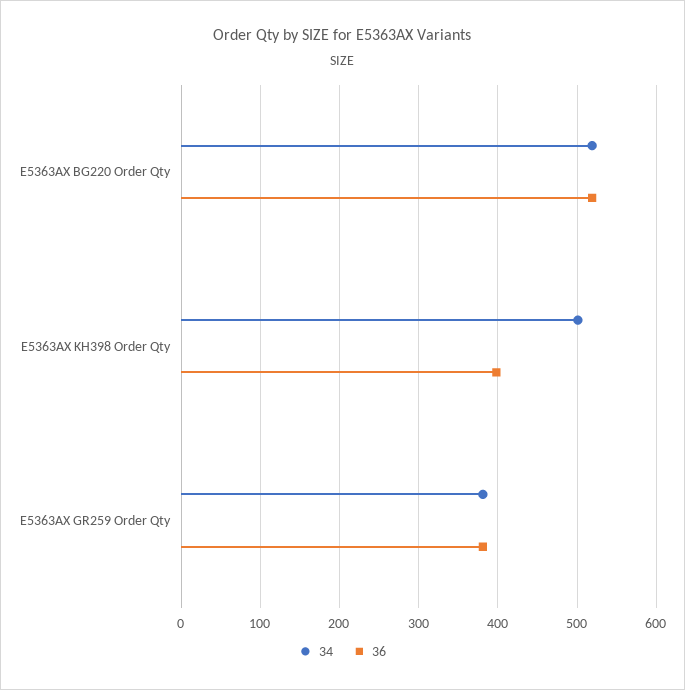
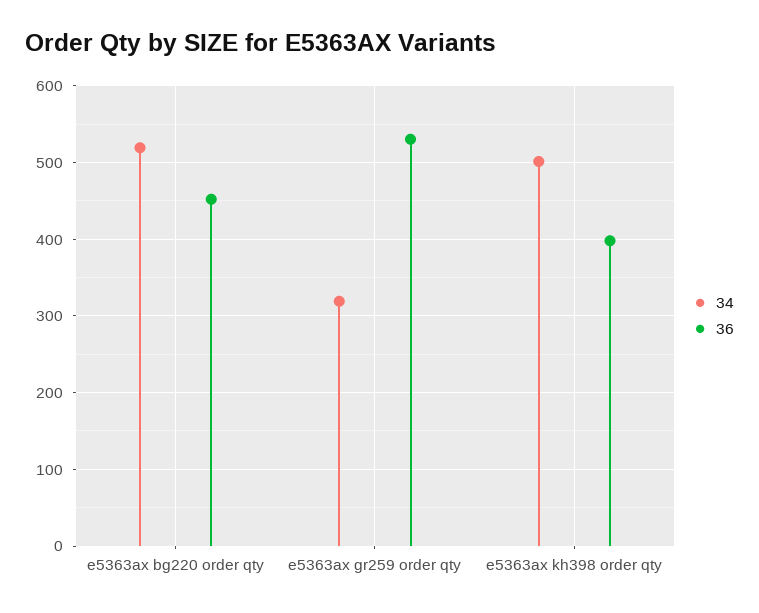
36, E5363AX BG220 Order Qty: 520 -> 450
34, E5363AX GR259 Order Qty: 380 -> 320
36, E5363AX GR259 Order Qty: 380 -> 530

